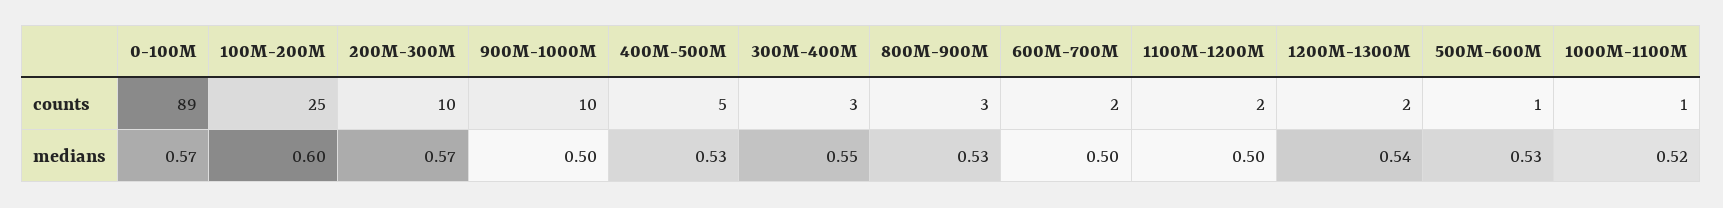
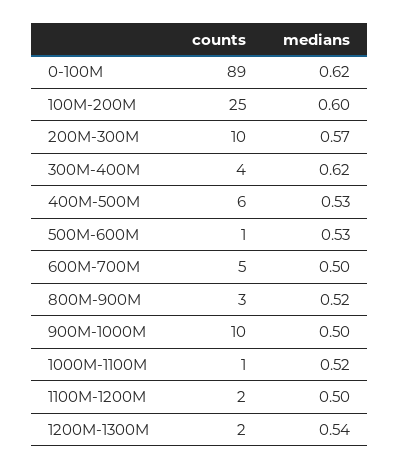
400M-500M, counts: 5 -> 6
300M-400M, counts: 3 -> 4
600M-700M, counts: 2 -> 5
0-100M, medians: 0.57 -> 0.62
300M-400M, medians: 0.55 -> 0.62
800M-900M, medians: 0.53 -> 0.52

